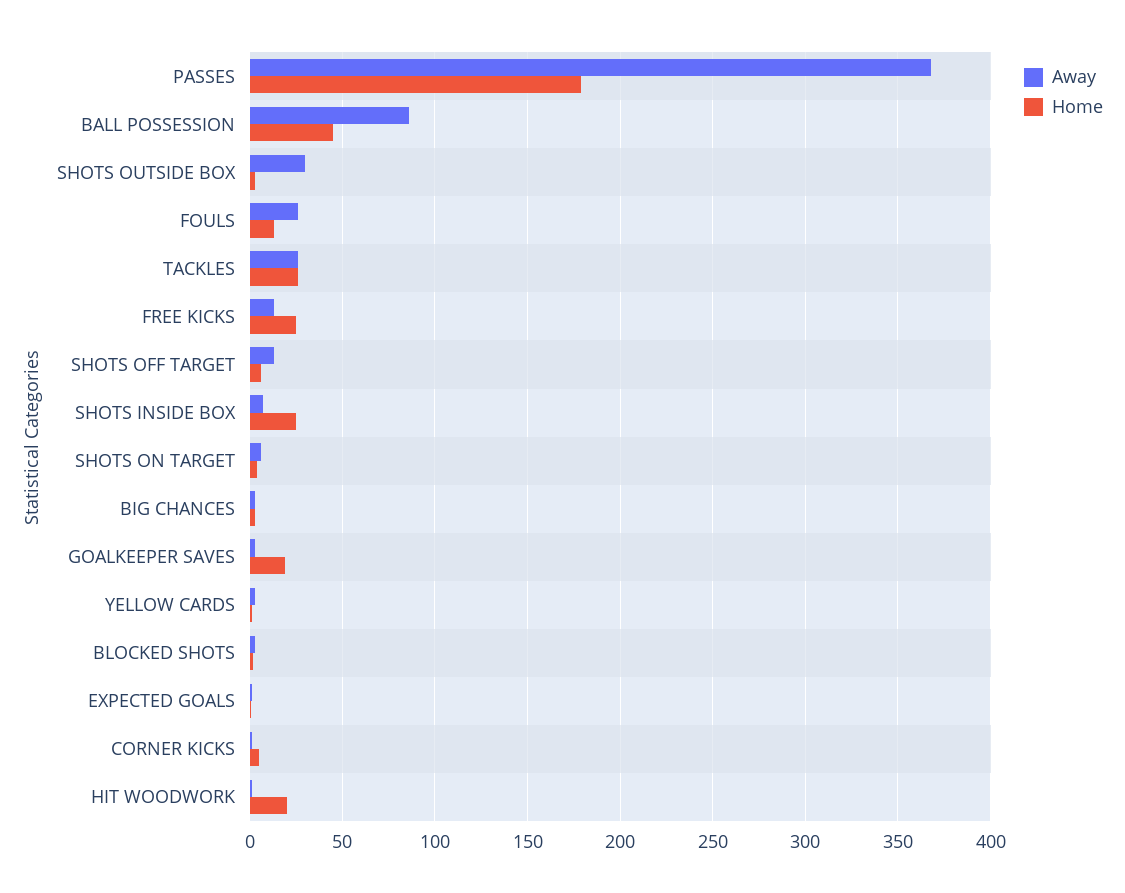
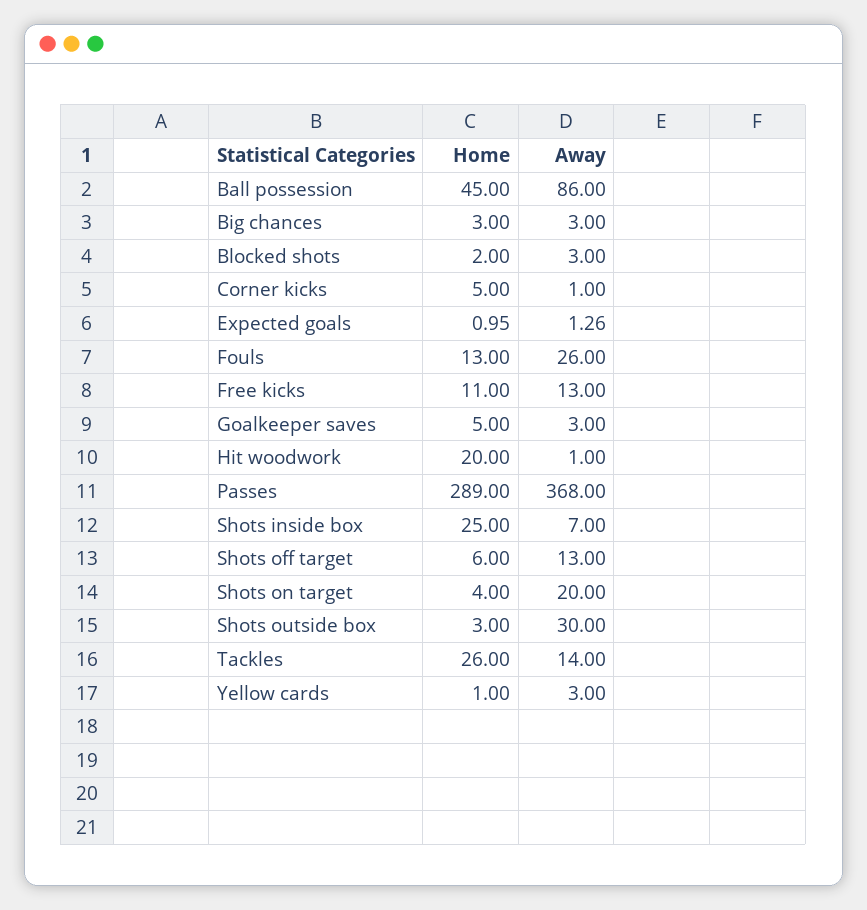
Home, PASSES: 180 -> 289
Away, TACKLES: 25 -> 14
Home, FREE KICKS: 25 -> 11
Away, SHOTS ON TARGET: 5 -> 20
Home, GOALKEEPER SAVES: 20 -> 5

